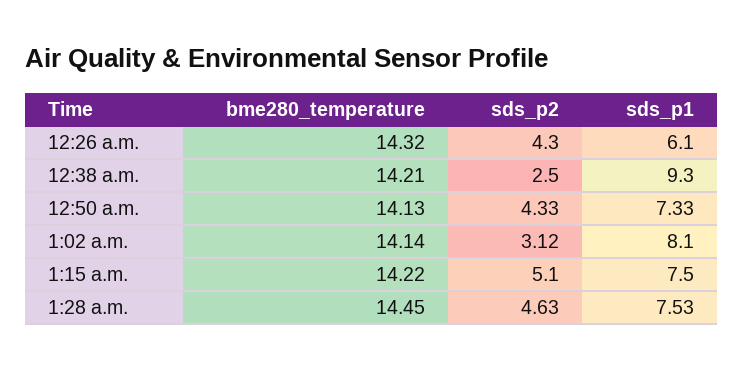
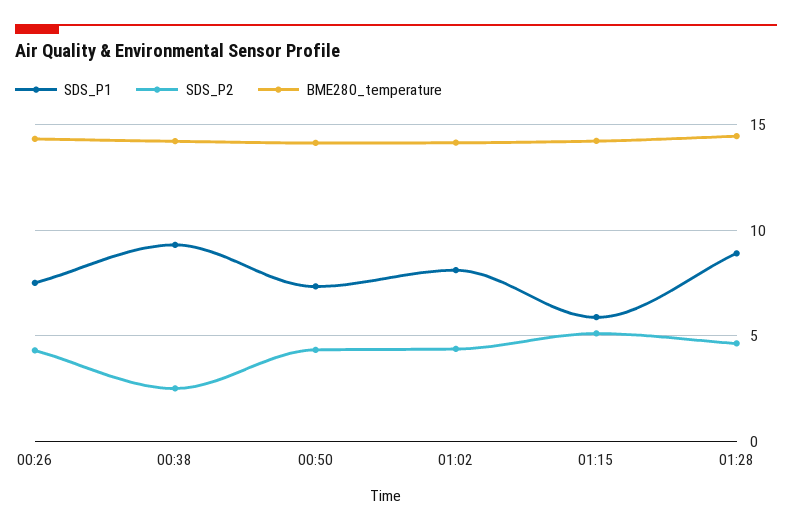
sds_p1, 12:26 a.m.: 6.1 -> 7.5
sds_p2, 1:02 a.m.: 3.12 -> 4.5
sds_p1, 1:15 a.m.: 7.5 -> 6
sds_p1, 1:28 a.m.: 7.53 -> 9

